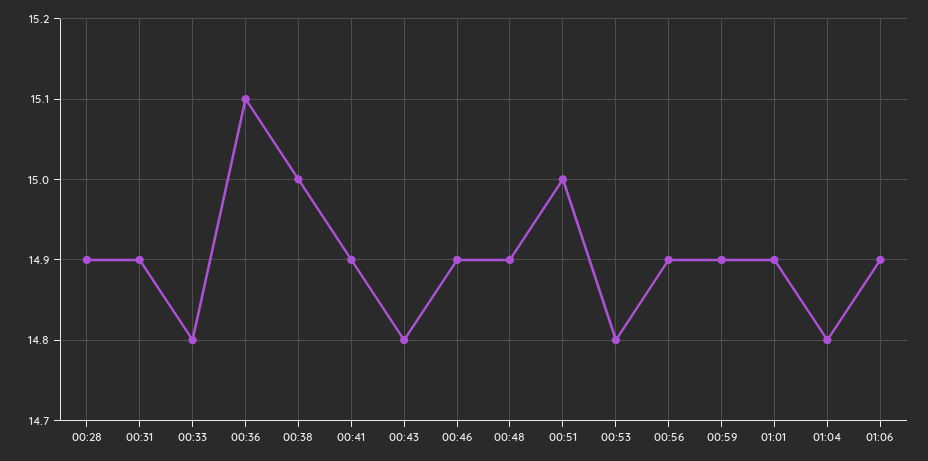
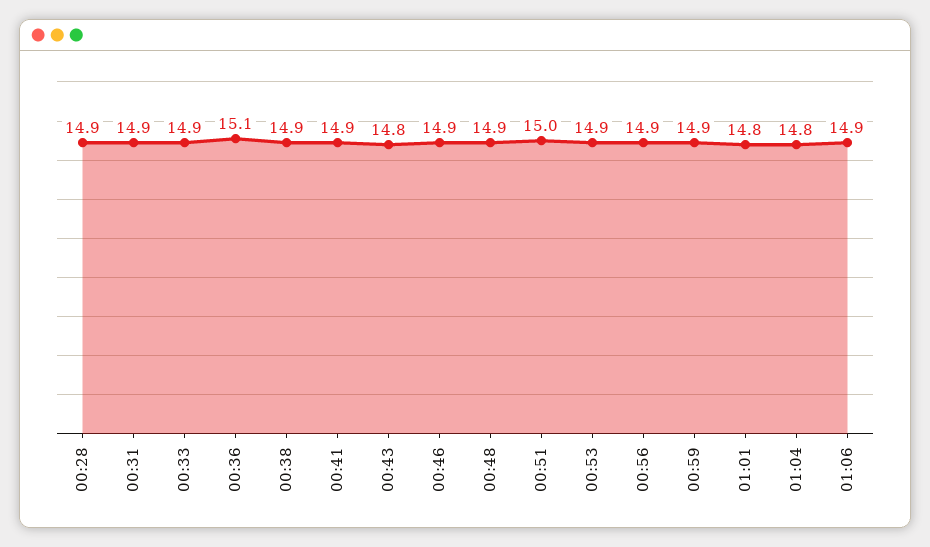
00:33: 14.8 -> 14.9
00:38: 15 -> 14.9
00:53: 14.8 -> 14.9
01:01: 14.9 -> 14.8

